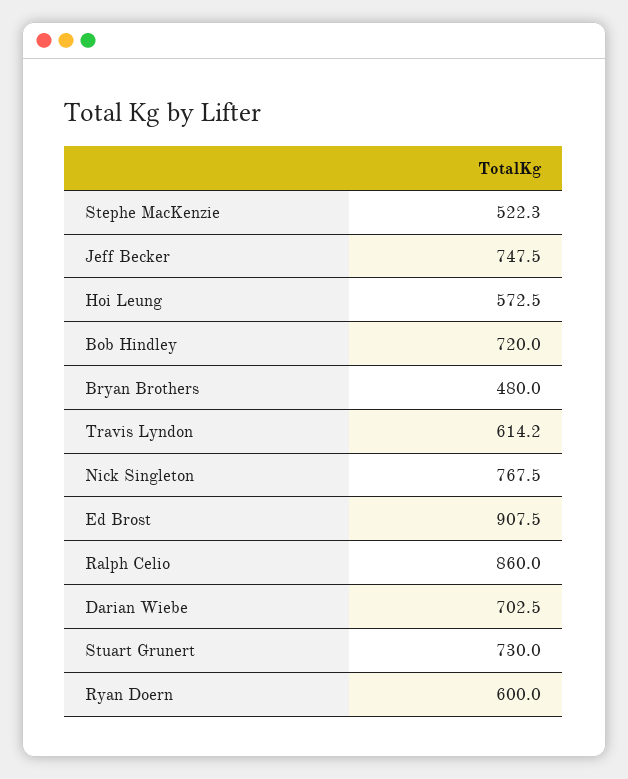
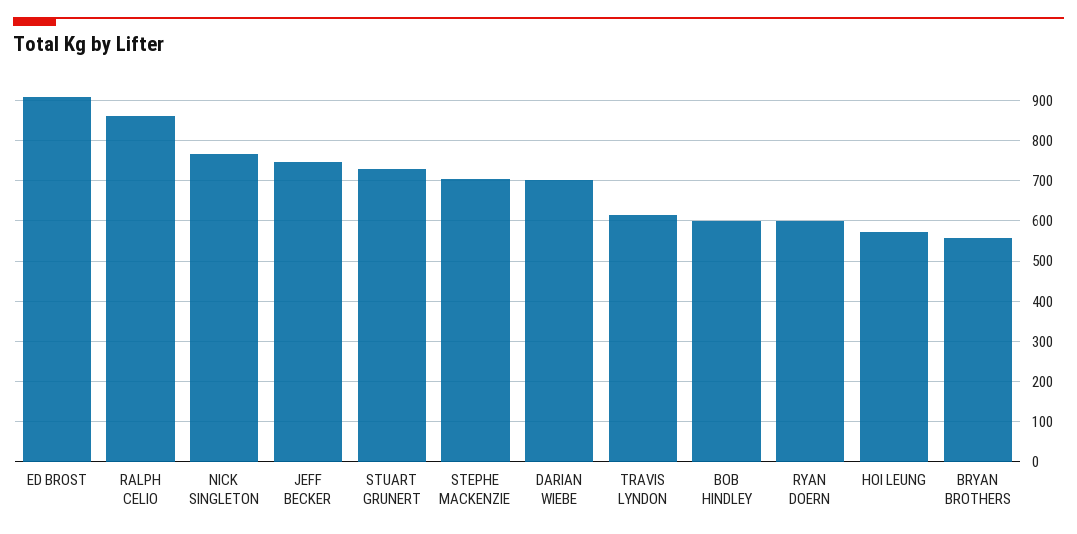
Stephe MacKenzie: 522.3 -> 700
Bob Hindley: 720 -> 600
Bryan Brothers: 480 -> 560

